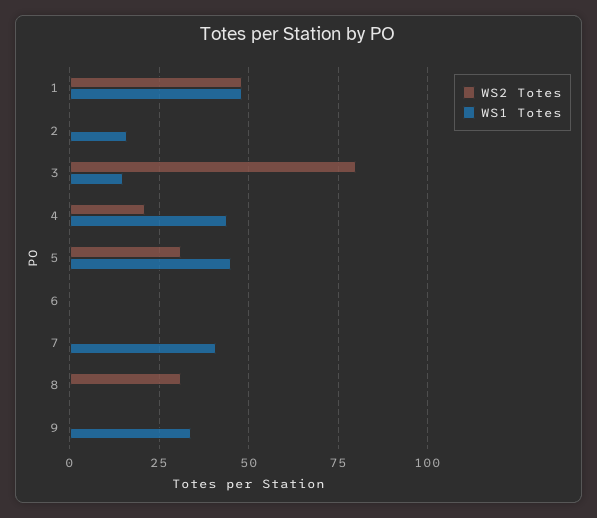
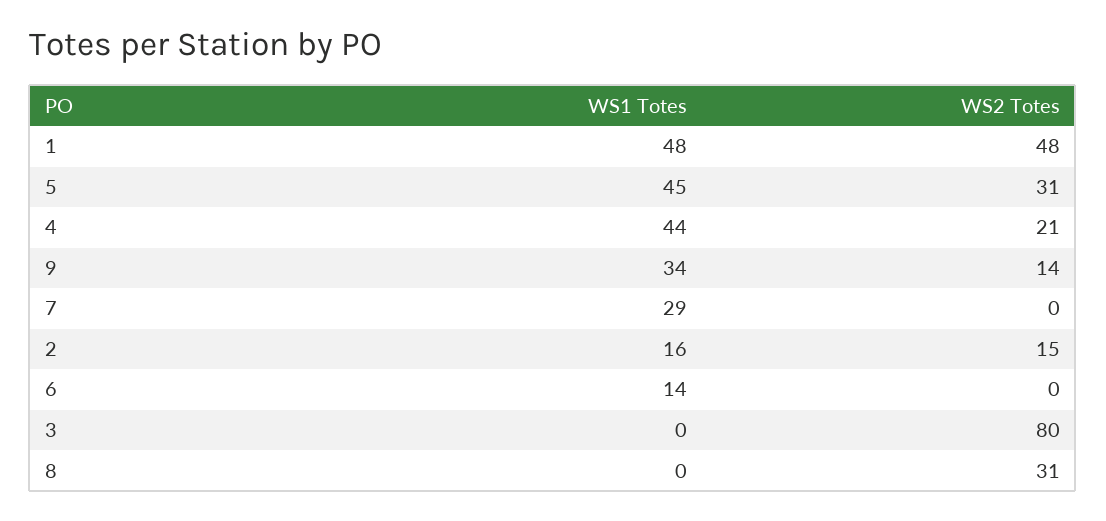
WS2 Totes, 2: 0 -> 15
WS1 Totes, 3: 15 -> 0
WS1 Totes, 6: 0 -> 14
WS1 Totes, 7: 40 -> 29
WS2 Totes, 9: 0 -> 14

